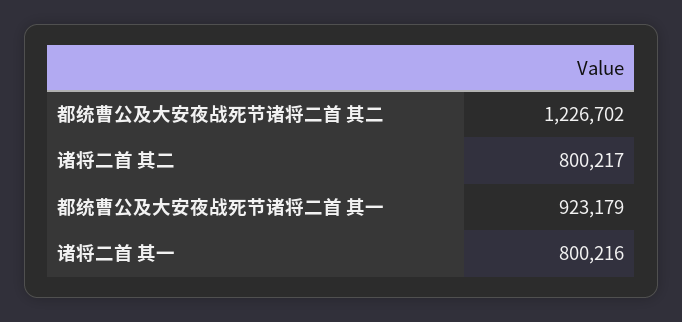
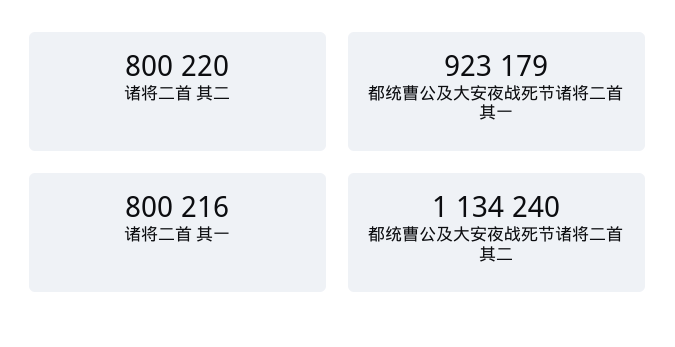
都统曹公及大安夜战死节诸将二首 其二: 1226702 -> 1134240
诸将二首 其二: 800217 -> 800220

